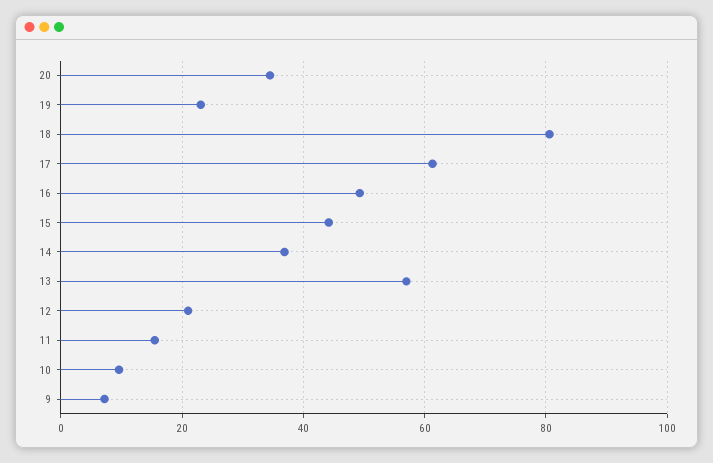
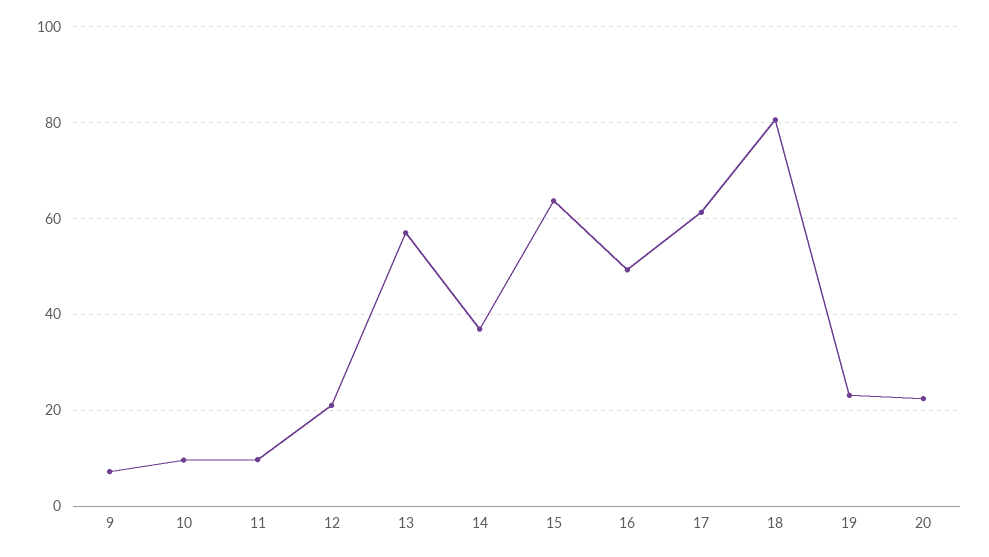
20: 34 -> 22
15: 44 -> 64
11: 16 -> 10

